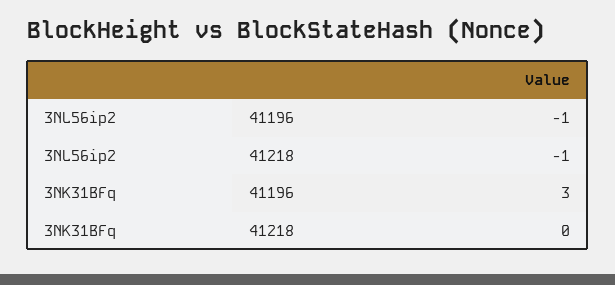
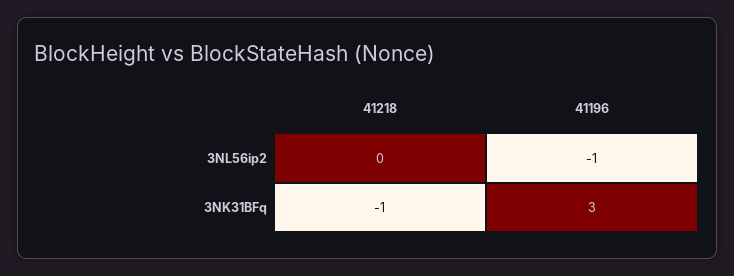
3NL56ip2, 41218: -1 -> 0
3NK31BFq, 41218: 0 -> -1

